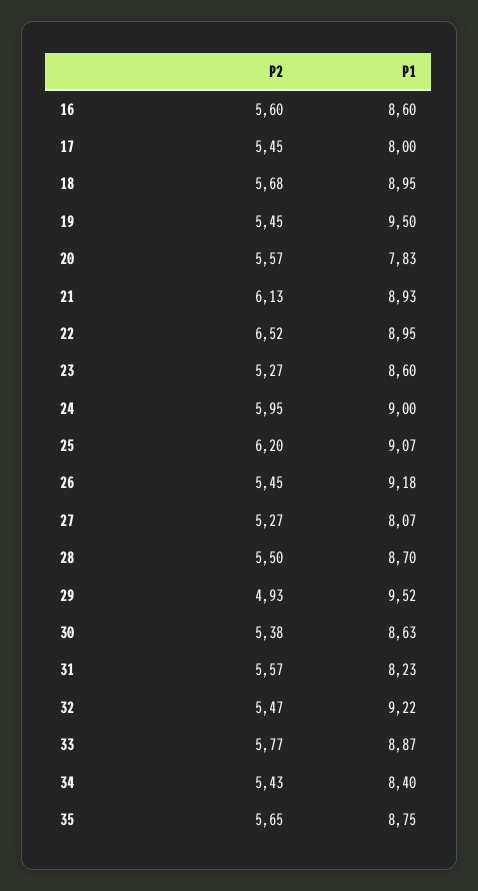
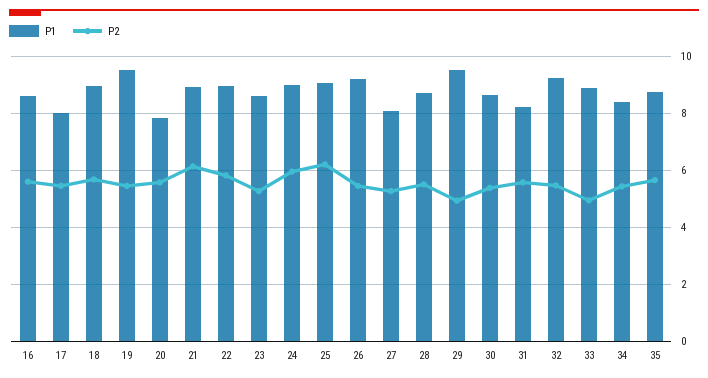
P2, 22: 6.52 -> 5.75
P2, 33: 5.77 -> 5

